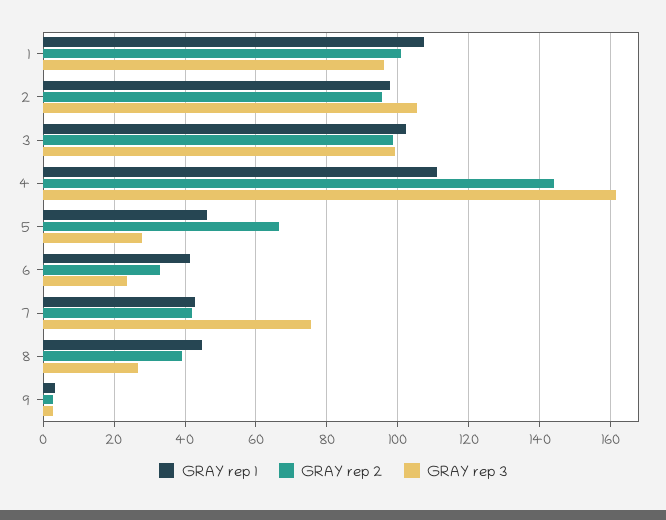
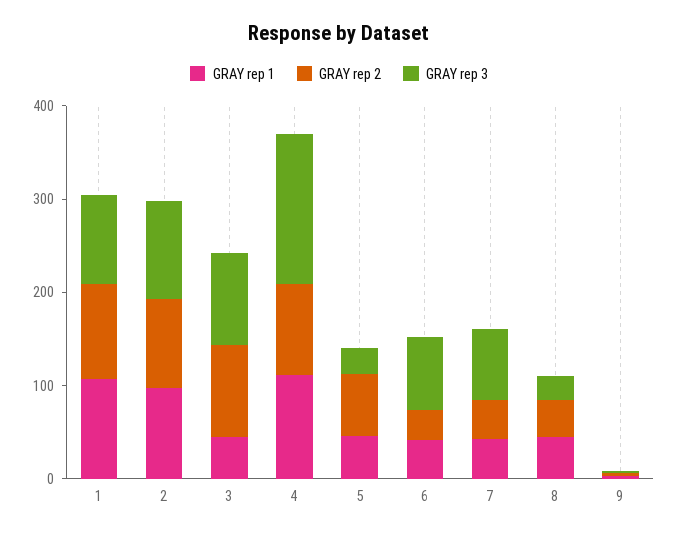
GRAY rep 1, 3: 102 -> 40
GRAY rep 2, 4: 144 -> 100
GRAY rep 3, 6: 24 -> 80

